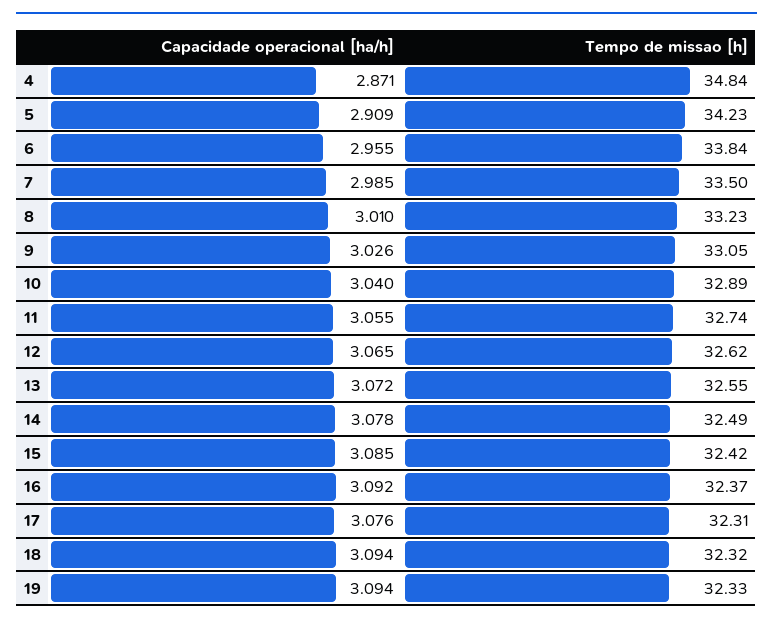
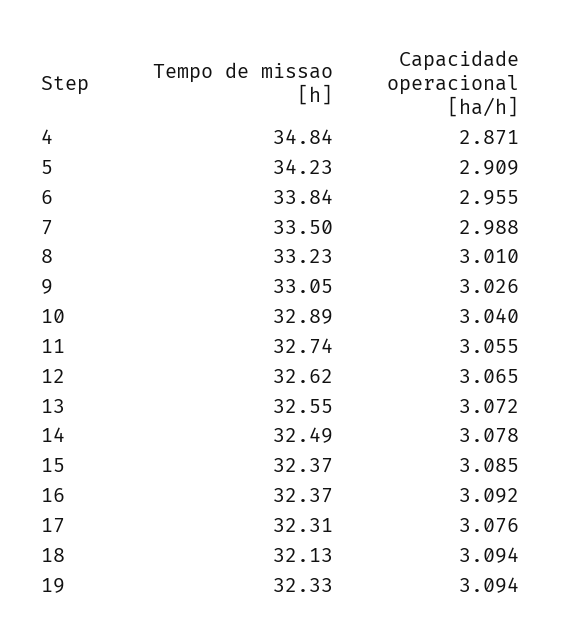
Capacidade operacional [ha/h], 7: 2.985 -> 2.988
Tempo de missao [h], 15: 32.42 -> 32.37
Tempo de missao [h], 18: 32.32 -> 32.13

